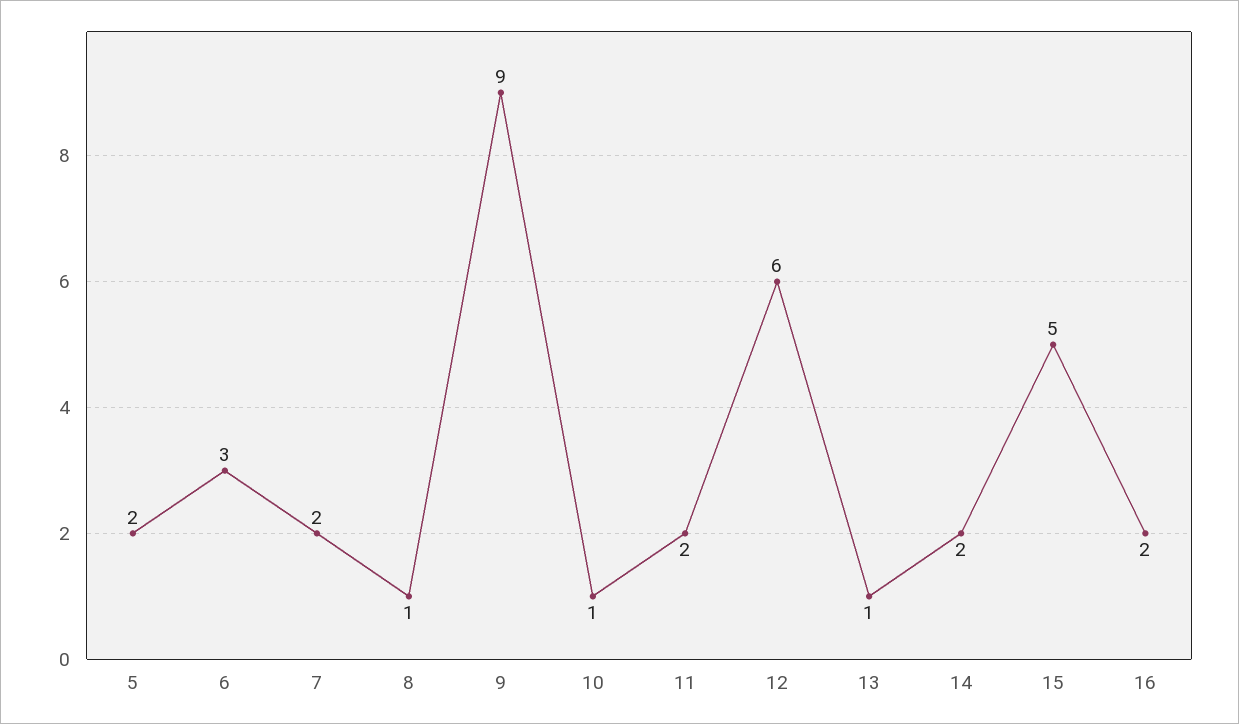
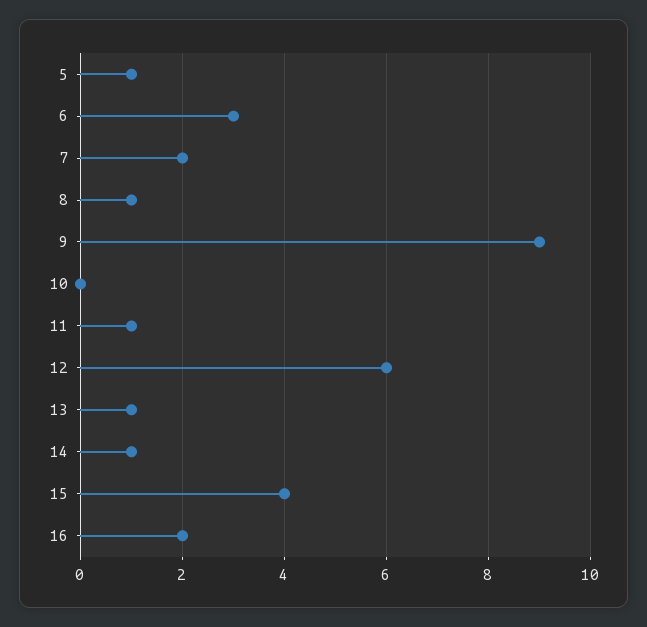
5: 2 -> 1
10: 1 -> 0
11: 2 -> 1
14: 2 -> 1
15: 5 -> 4

